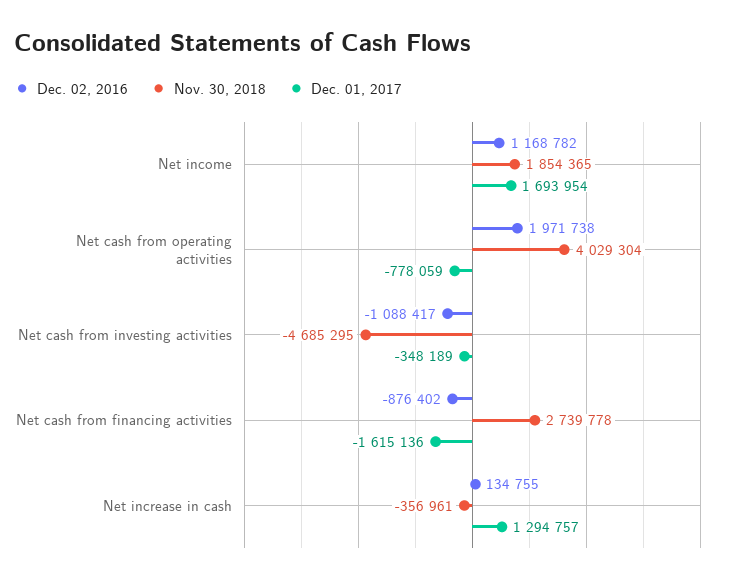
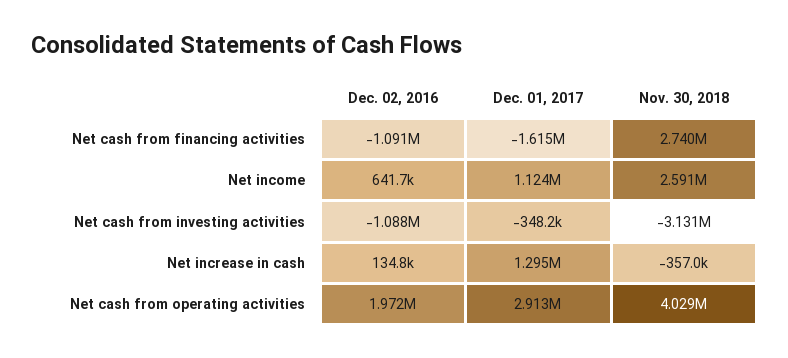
Dec. 02, 2016, Net income: 1168782 -> 641700
Nov. 30, 2018, Net income: 1854365 -> 2591000
Dec. 01, 2017, Net income: 1693954 -> 1124000
Dec. 01, 2017, Net cash from operating activities: -778059 -> 2913000
Nov. 30, 2018, Net cash from investing activities: -4685295 -> -3131000
Dec. 02, 2016, Net cash from financing activities: -876402 -> -1091000

